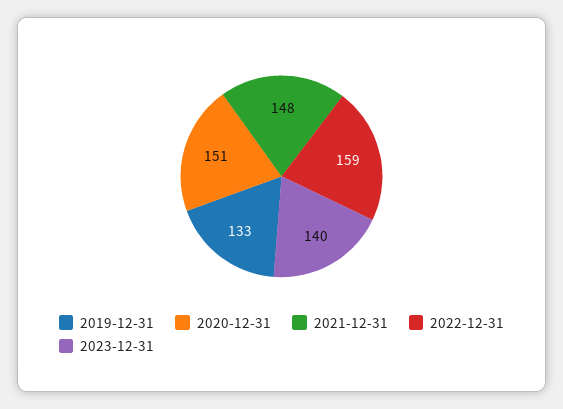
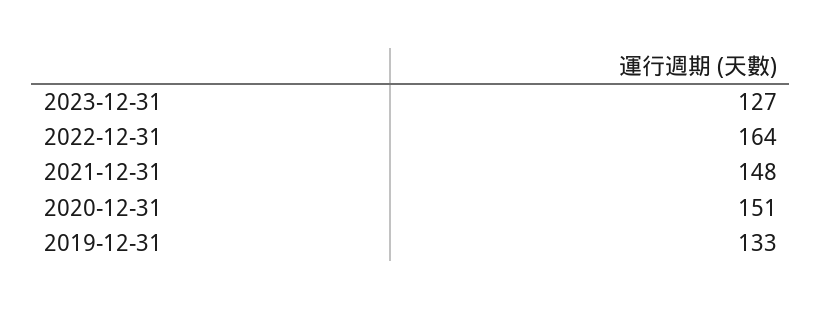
2022-12-31: 159 -> 164
2023-12-31: 140 -> 127

